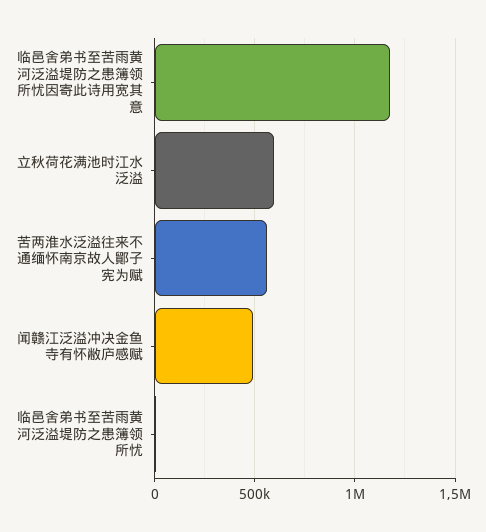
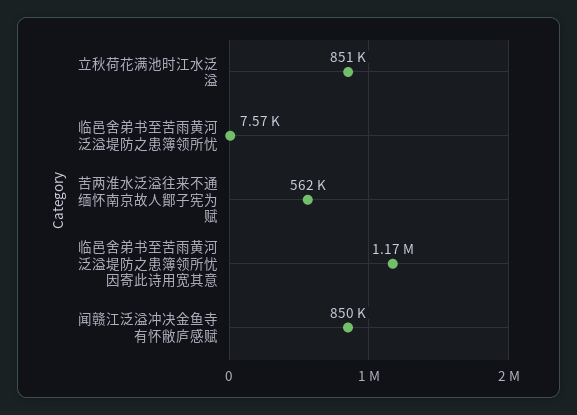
立秋荷花满池时江水泛溢: 600000 -> 851000
闻赣江泛溢冲决金鱼寺有怀敝庐感赋: 500000 -> 850000

